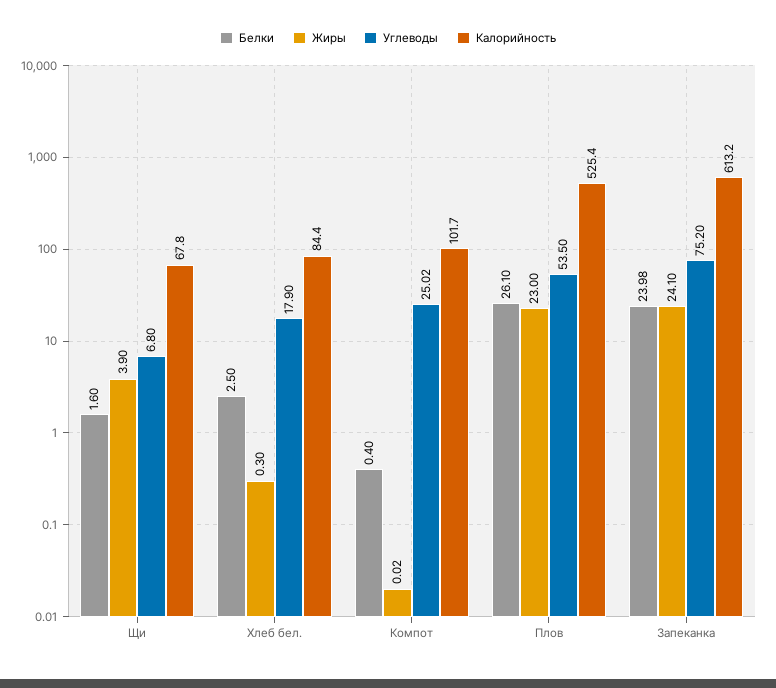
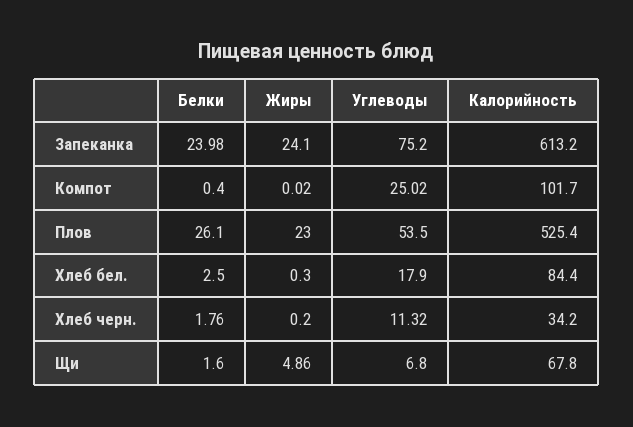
Жиры, Щи: 3.9 -> 4.86
Белки, Хлеб черн.: none -> 1.76
Жиры, Хлеб черн.: none -> 0.2
Углеводы, Хлеб черн.: none -> 11.32
Калорийность, Хлеб черн.: none -> 34.2

